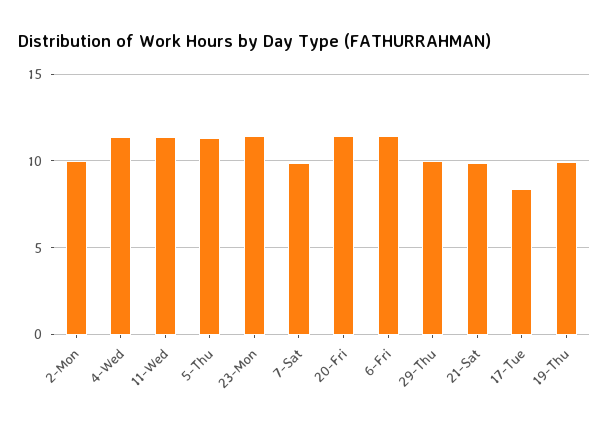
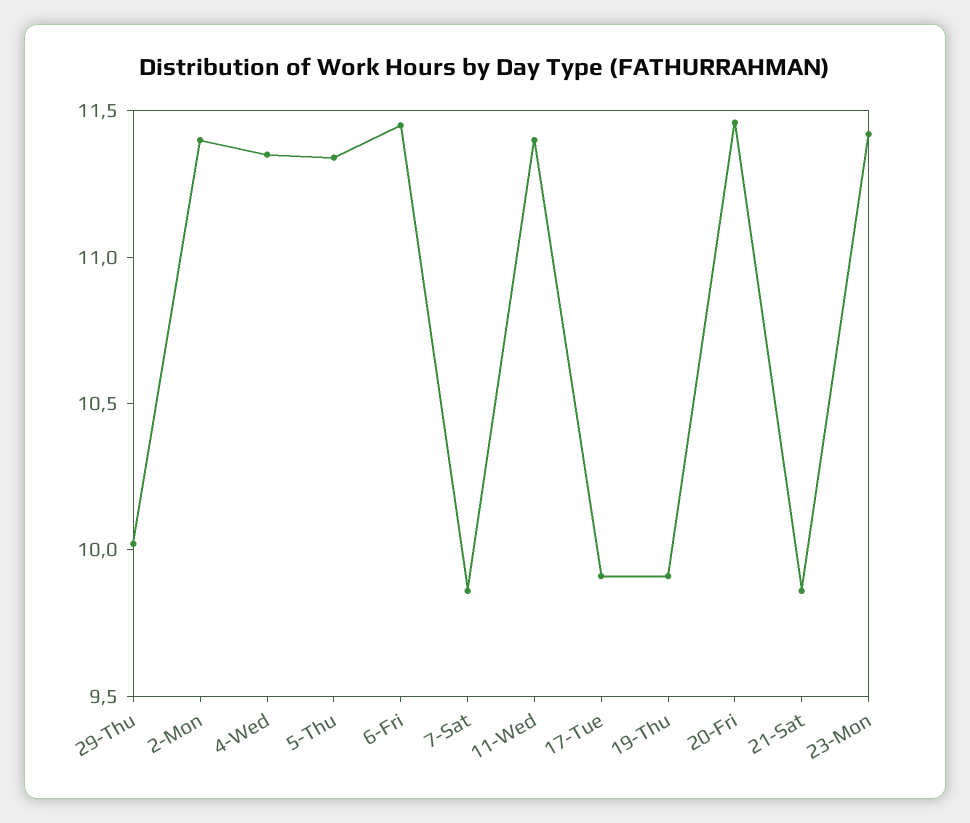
2-Mon: 10 -> 11.4
17-Tue: 8.5 -> 9.9

